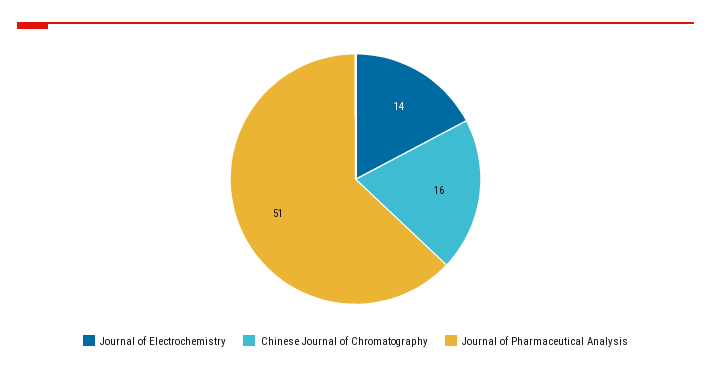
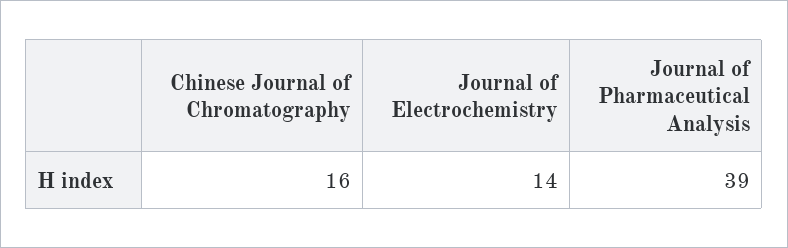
Journal of Pharmaceutical Analysis: 51 -> 39

